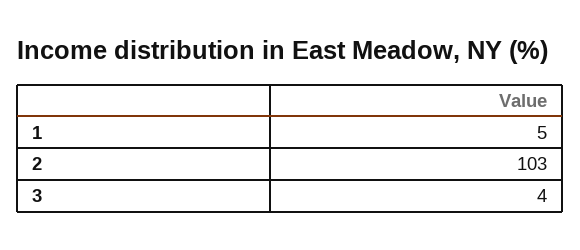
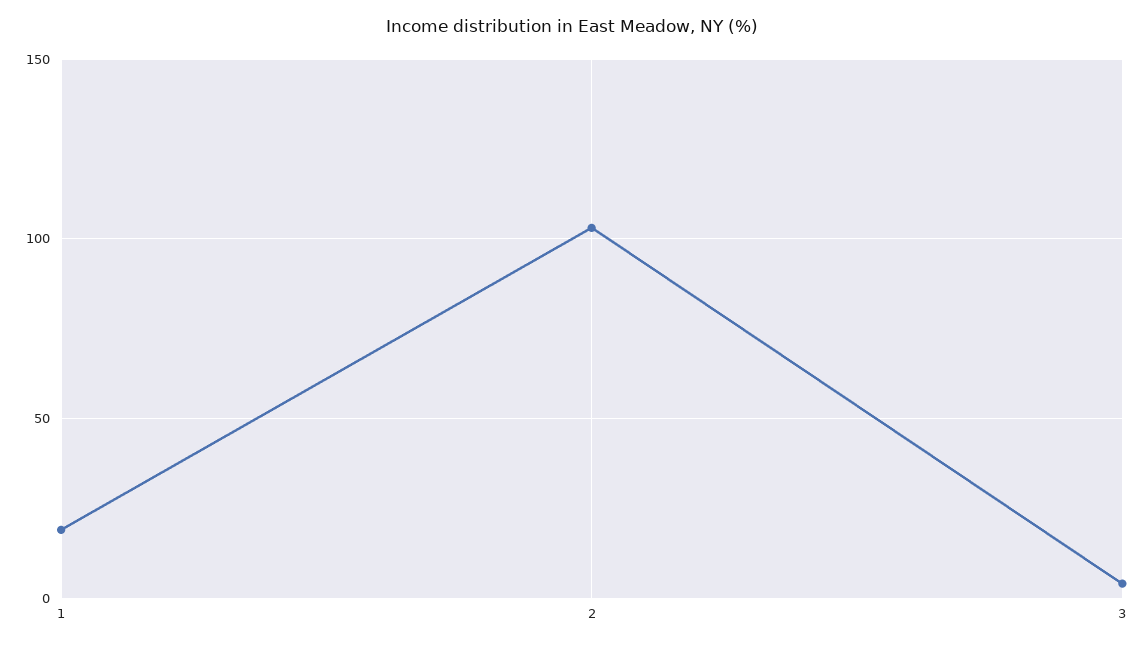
1: 5 -> 20

